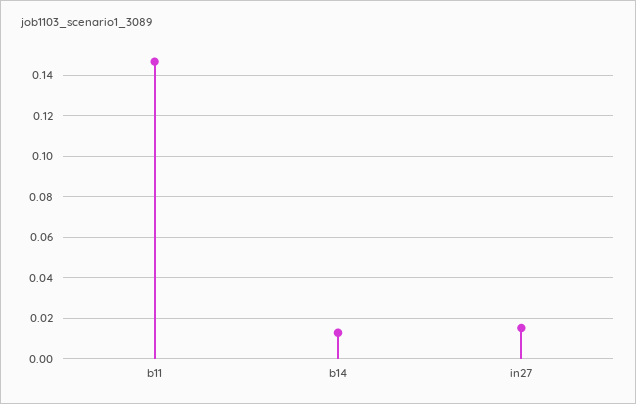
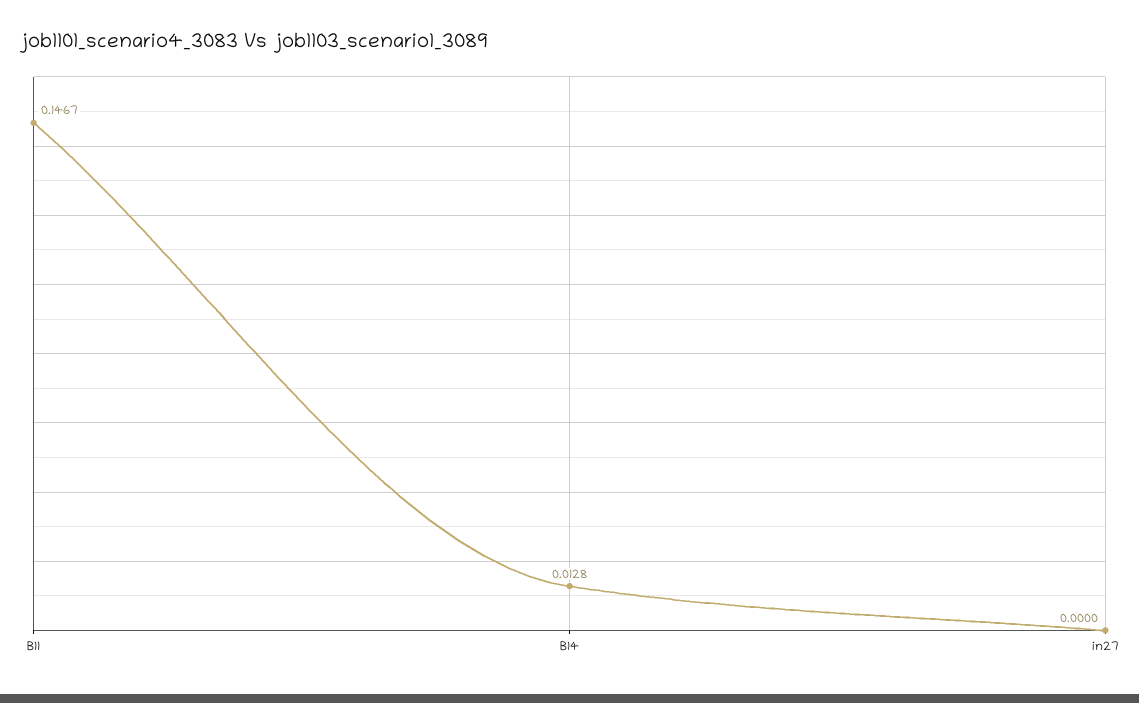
in27: 0.015 -> 0

